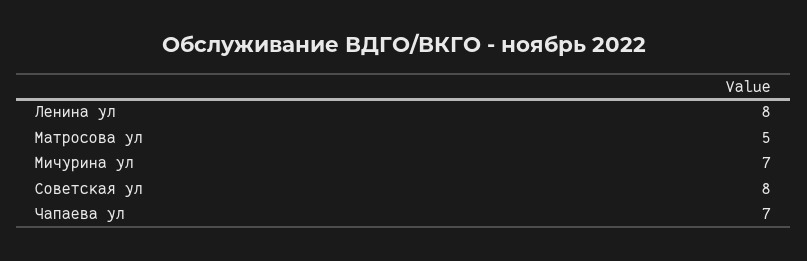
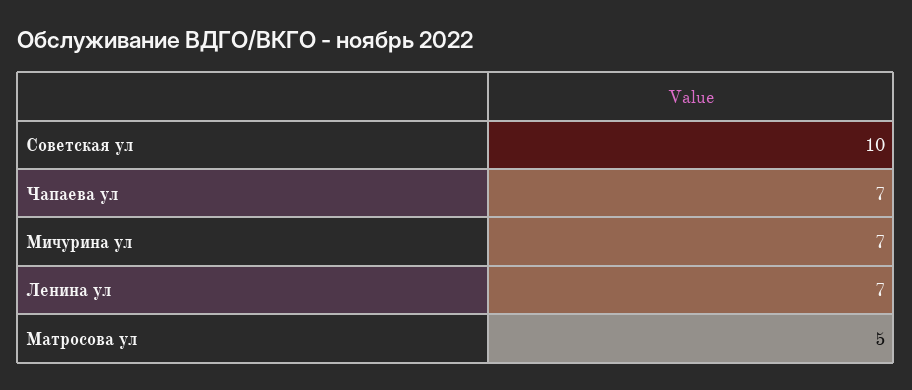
Ленина ул: 8 -> 7
Советская ул: 8 -> 10

